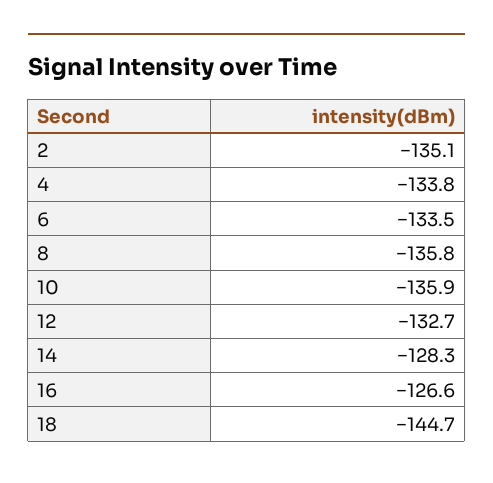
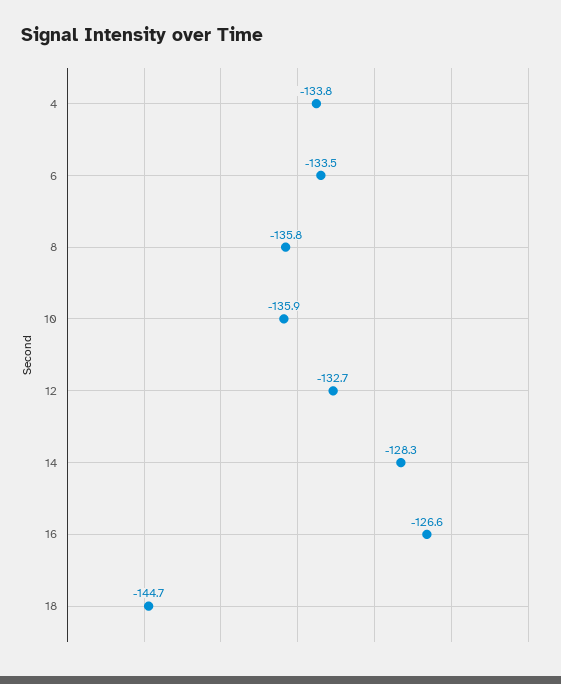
2: -135.1 -> none

